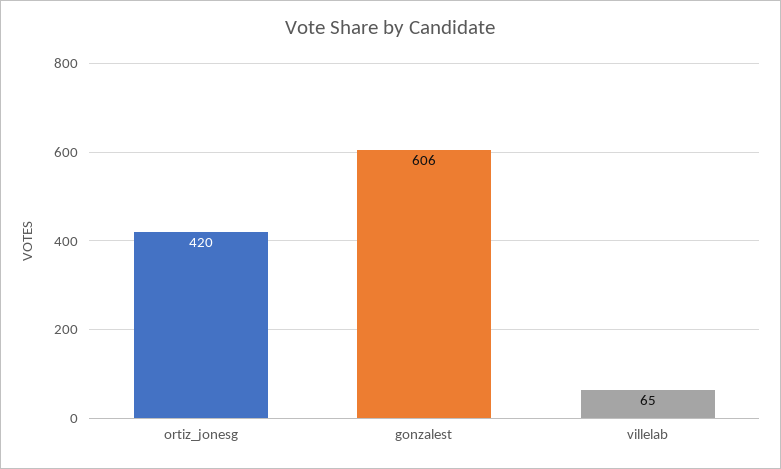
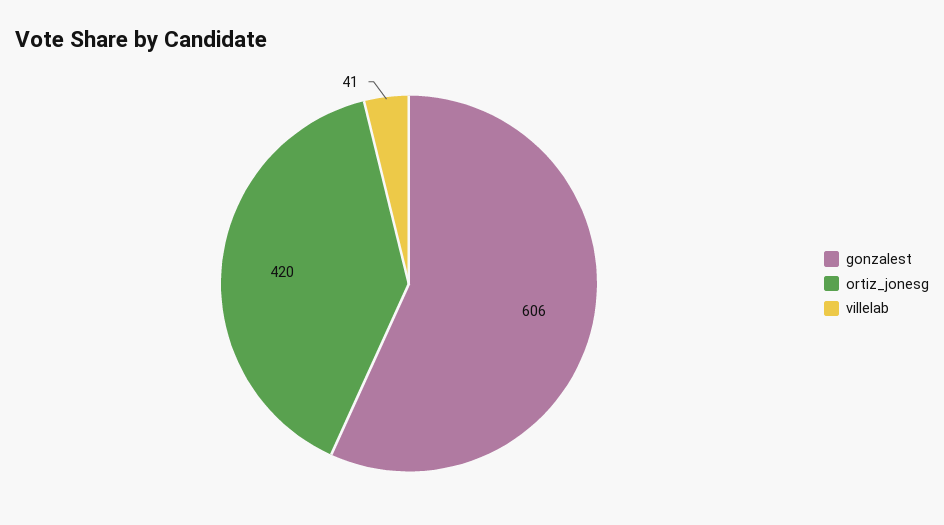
villelab: 65 -> 41

